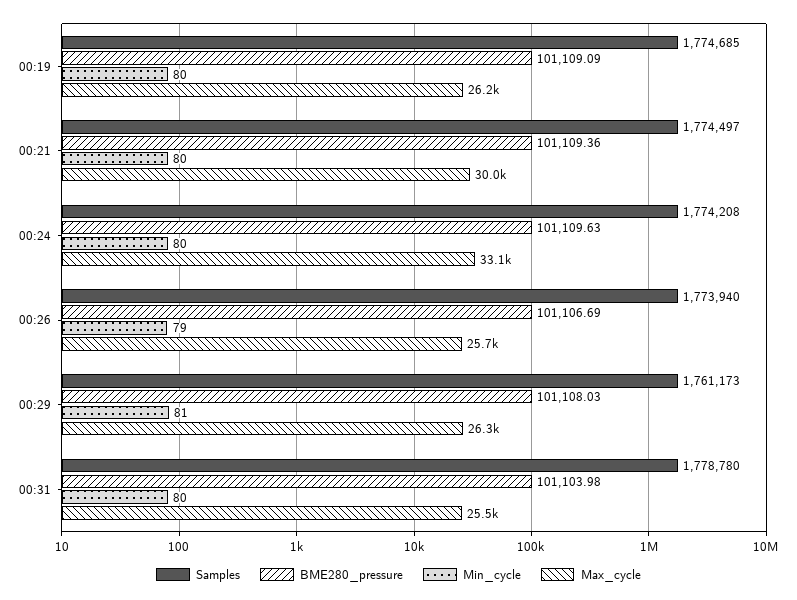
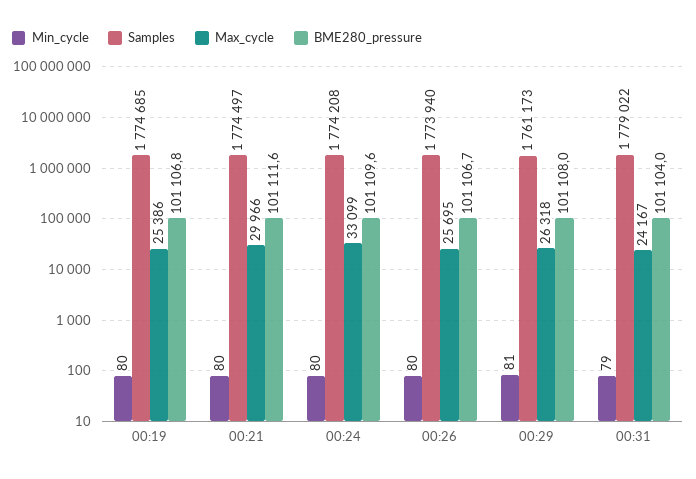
BME280_pressure, 00:19: 101109.09 -> 101106.8
Max_cycle, 00:19: 26200 -> 25386
BME280_pressure, 00:21: 101109.36 -> 101111.6
Min_cycle, 00:26: 79 -> 80
Samples, 00:31: 1778780 -> 1779022
Min_cycle, 00:31: 80 -> 79
Max_cycle, 00:31: 25500 -> 24167

